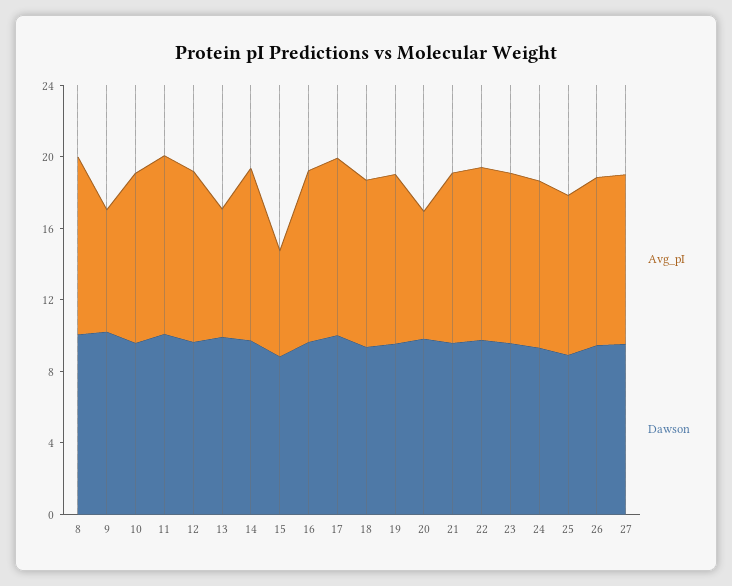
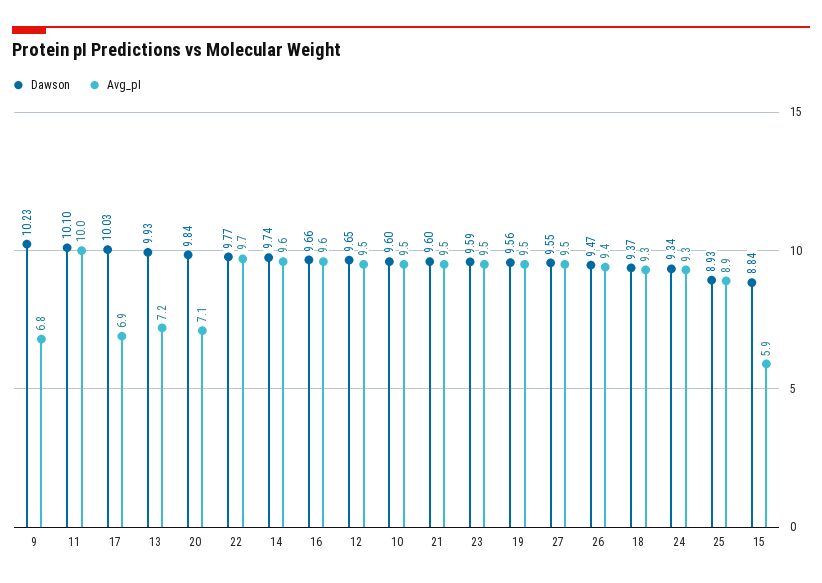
Avg_pI, 8: 10 -> none
Dawson, 8: 10 -> none
Avg_pI, 17: 10 -> 6.9

